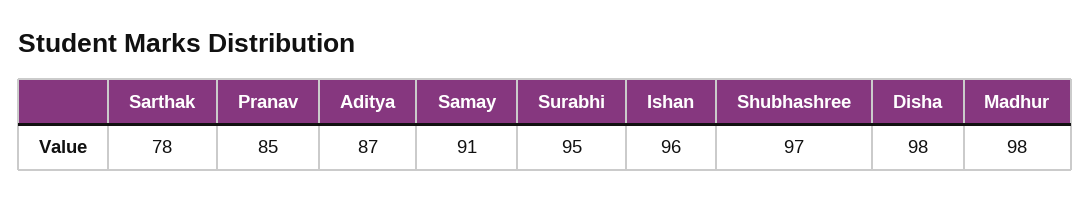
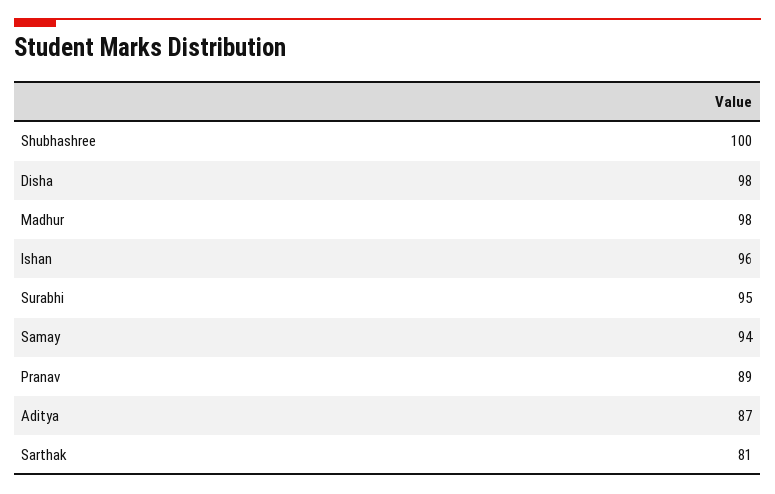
Sarthak: 78 -> 81
Pranav: 85 -> 89
Samay: 91 -> 94
Shubhashree: 97 -> 100

